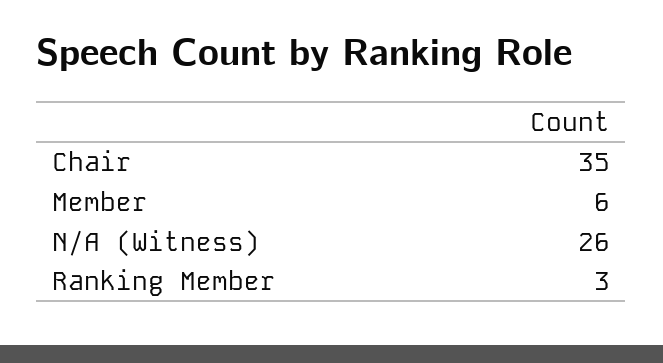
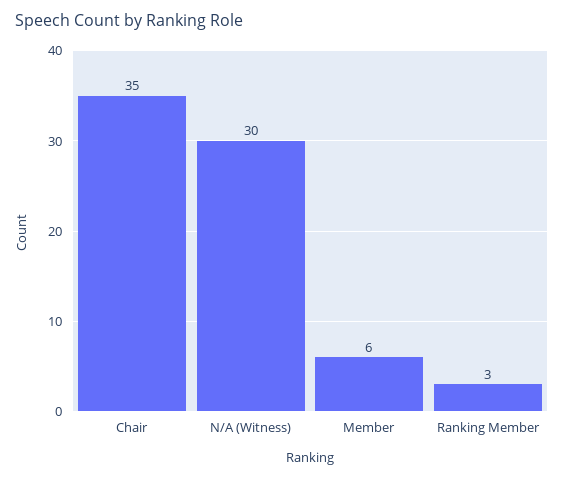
N/A (Witness): 26 -> 30

